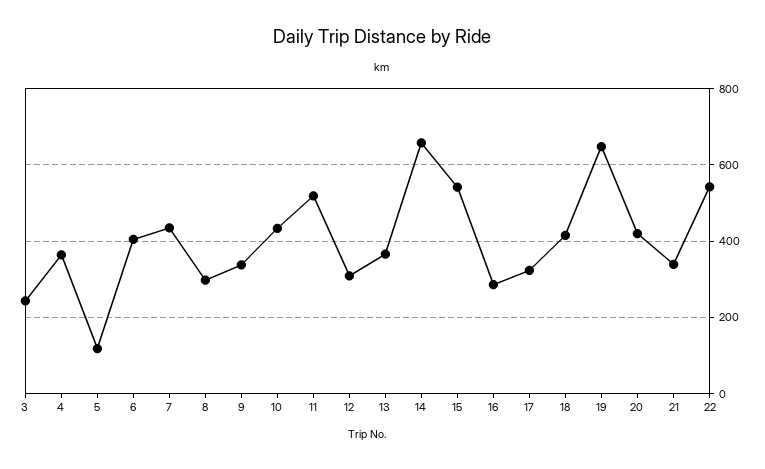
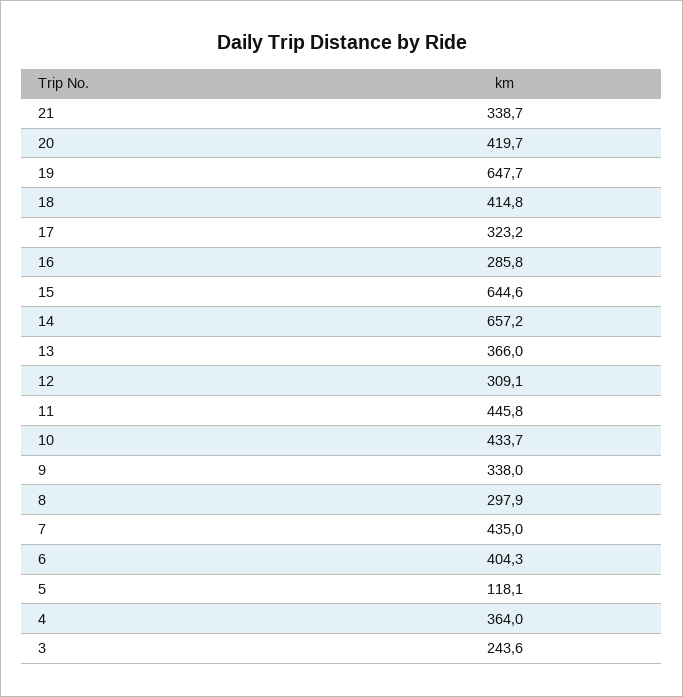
11: 520 -> 445.8
15: 540 -> 644.6
22: 540 -> none

